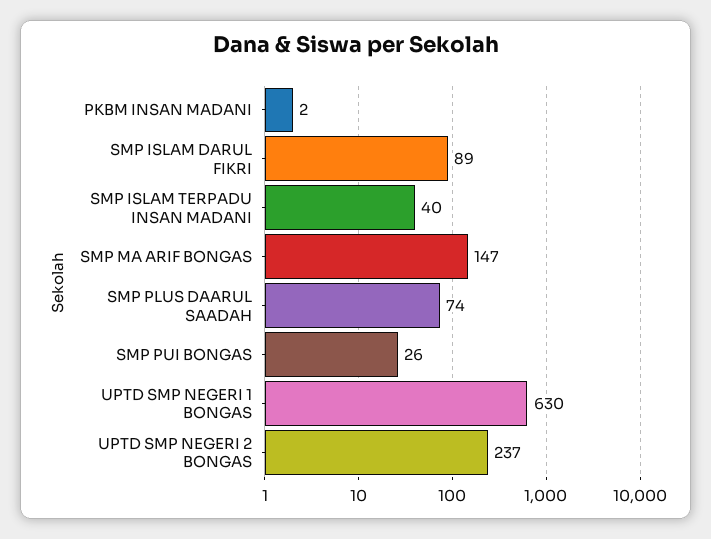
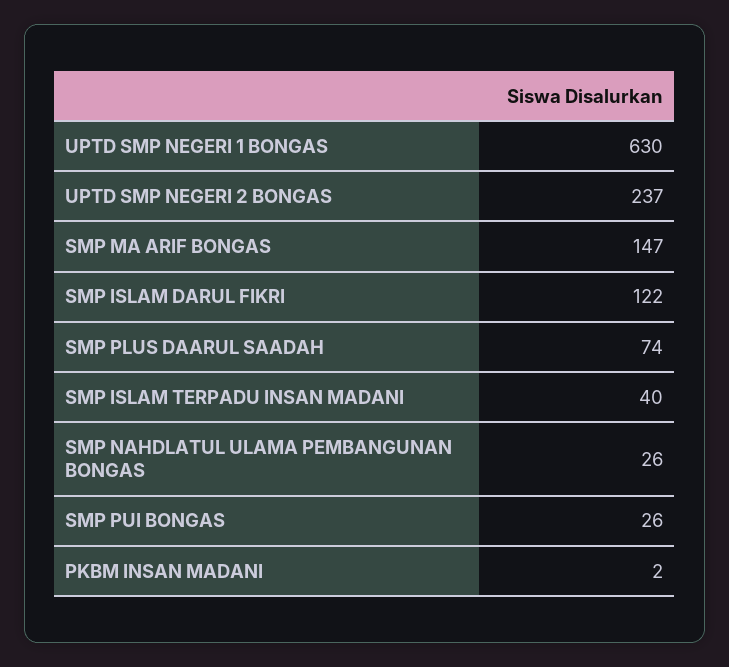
SMP ISLAM DARUL FIKRI: 89 -> 122
SMP NAHDLATUL ULAMA PEMBANGUNAN BONGAS: none -> 26

